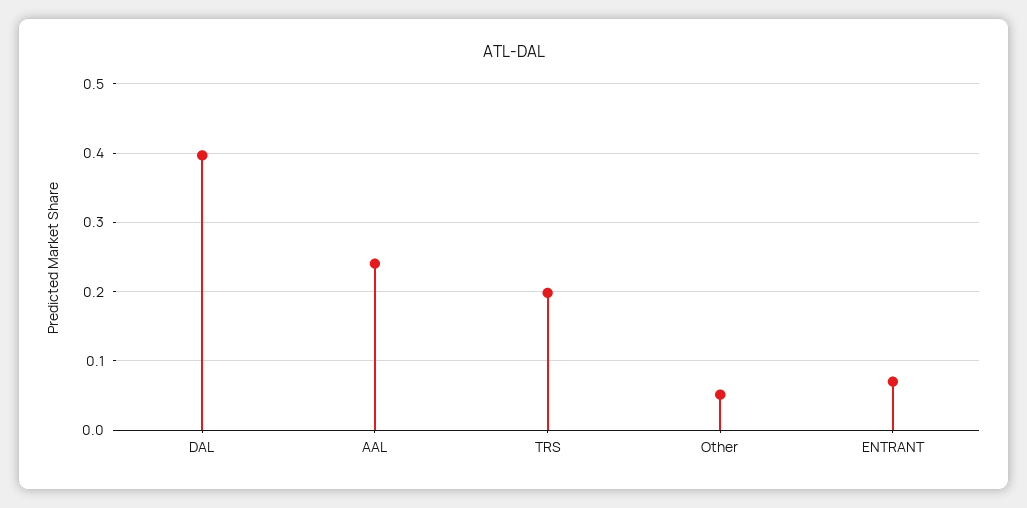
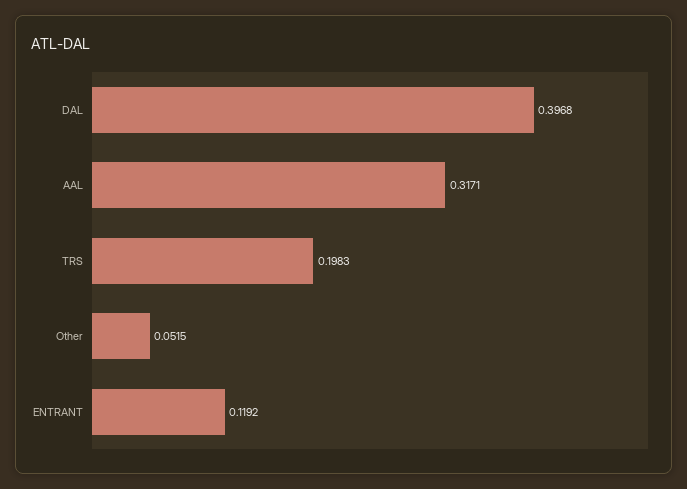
AAL: 0.24 -> 0.3171
ENTRANT: 0.07 -> 0.1192

